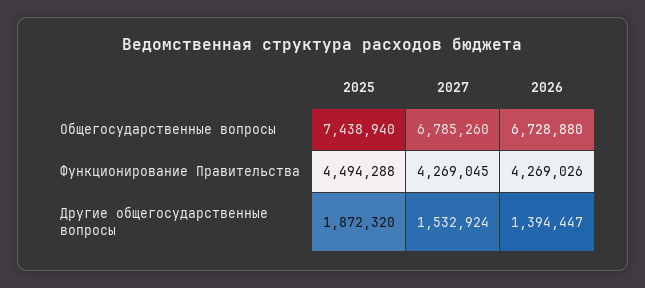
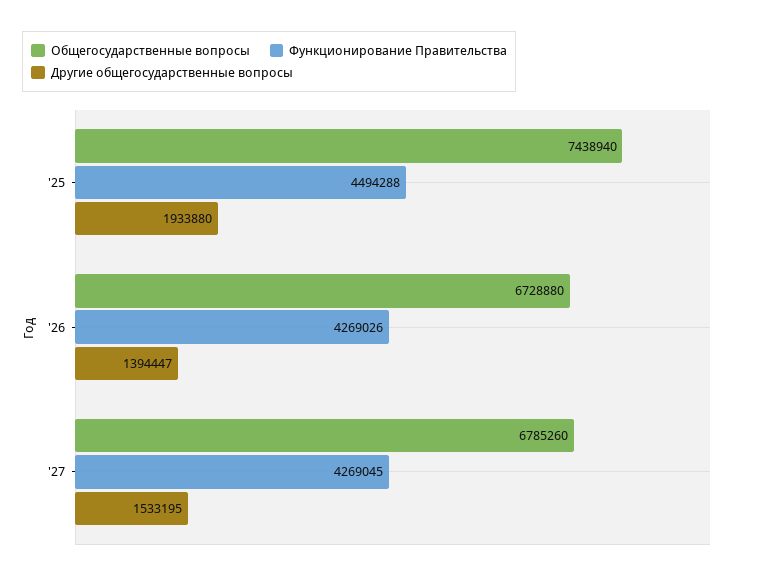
Другие общегосударственные вопросы, 2025: 1872320 -> 1933880
Другие общегосударственные вопросы, 2027: 1532924 -> 1533195

